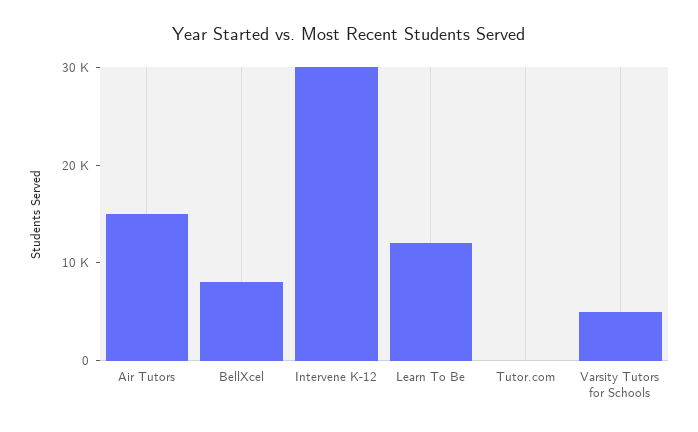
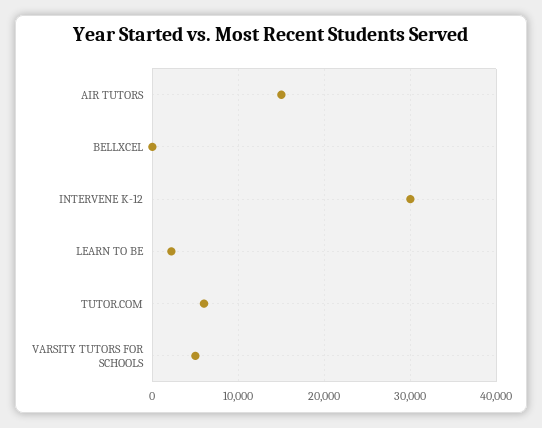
BellXcel: 8000 -> 0
Learn To Be: 12000 -> 2000
Tutor.com: 0 -> 6000

